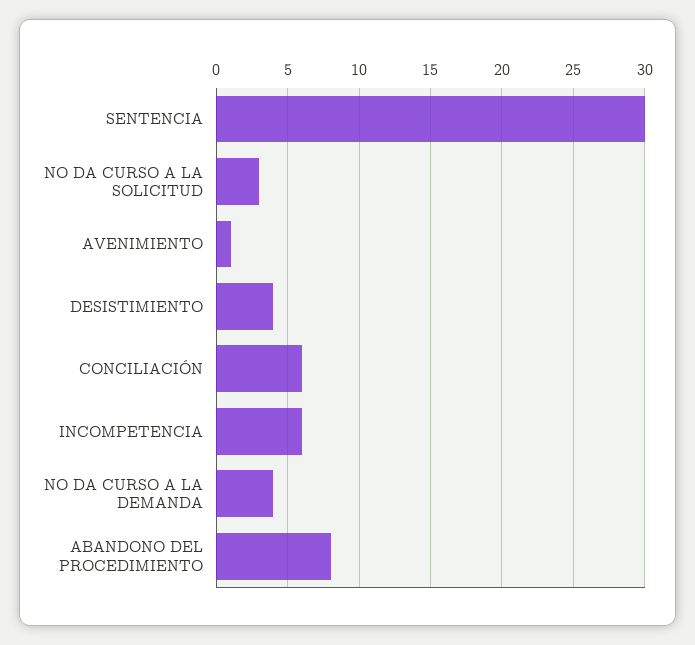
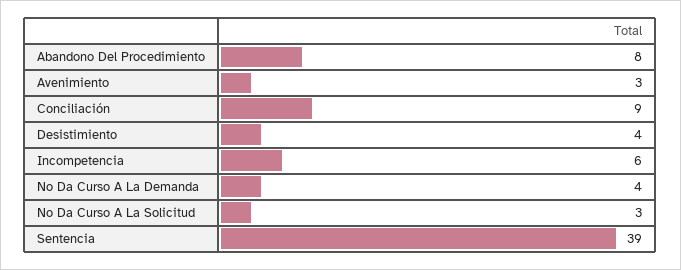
SENTENCIA: 30 -> 39
AVENIMIENTO: 1 -> 3
CONCILIACIÓN: 6 -> 9

